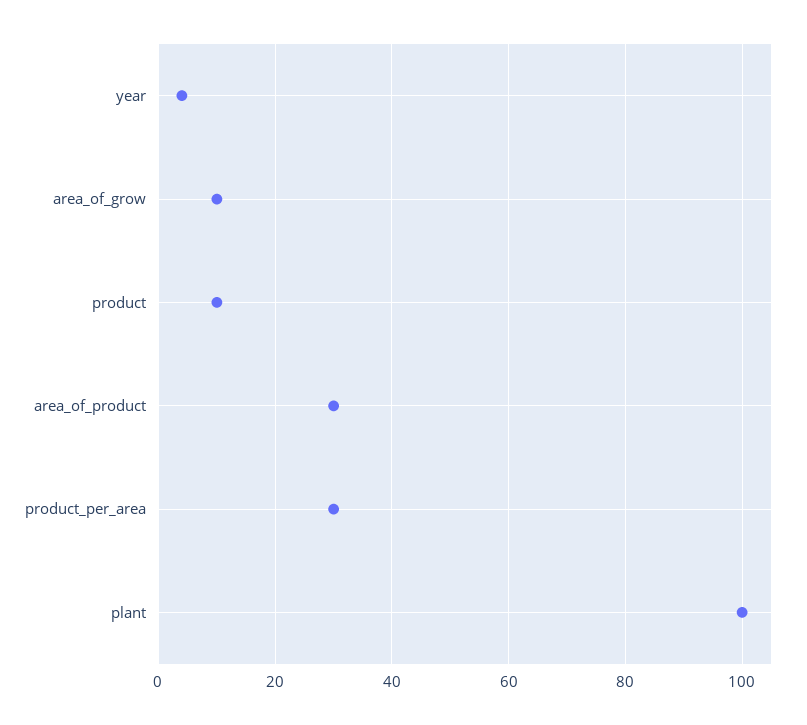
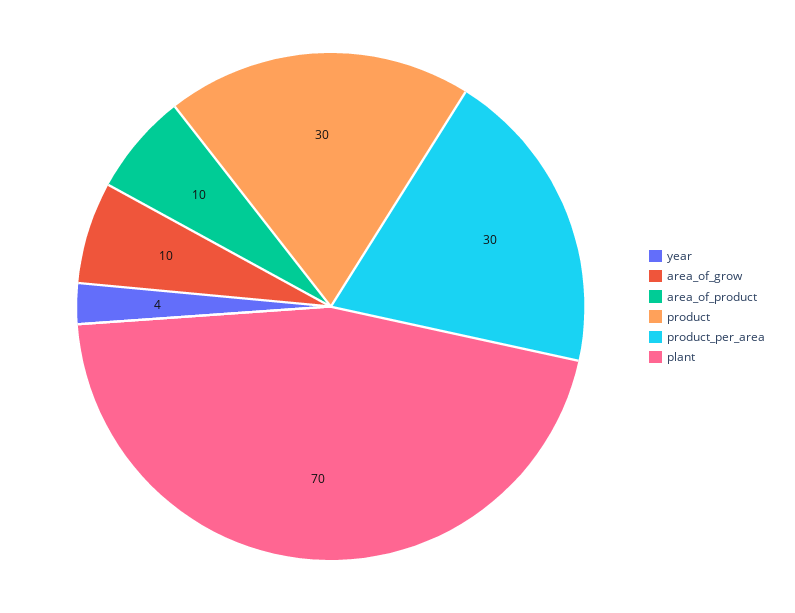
product: 10 -> 30
area_of_product: 30 -> 10
plant: 100 -> 70

